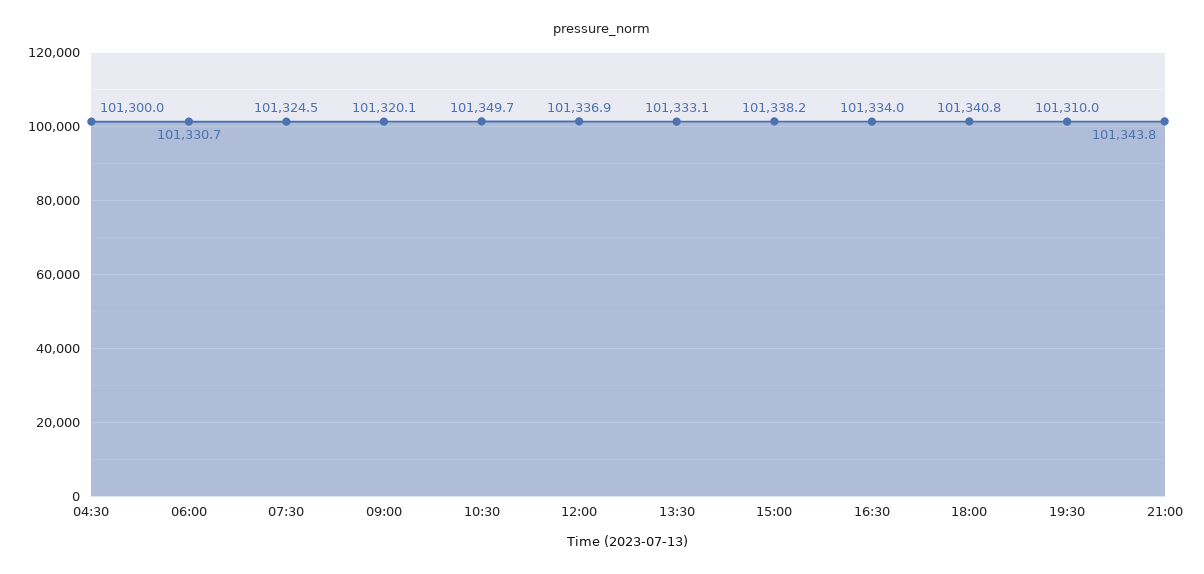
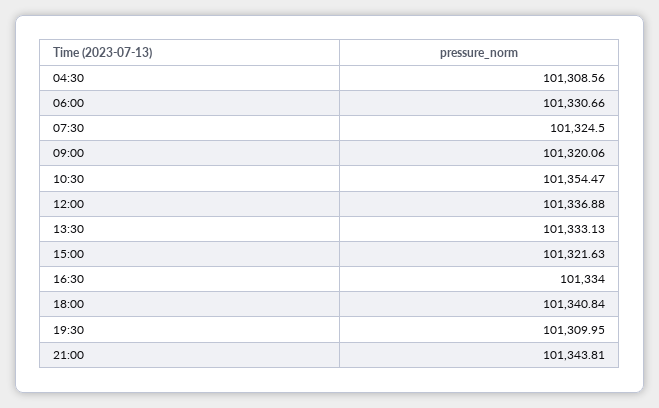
04:30: 101300 -> 101308.56
10:30: 101349.7 -> 101354.47
15:00: 101338.2 -> 101321.63

